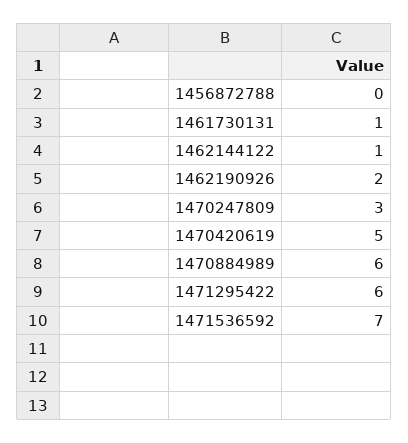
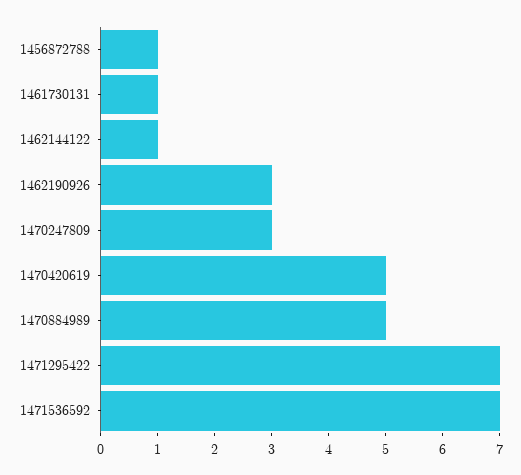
1456872788: 0 -> 1
1462190926: 2 -> 3
1470884989: 6 -> 5
1471295422: 6 -> 7

